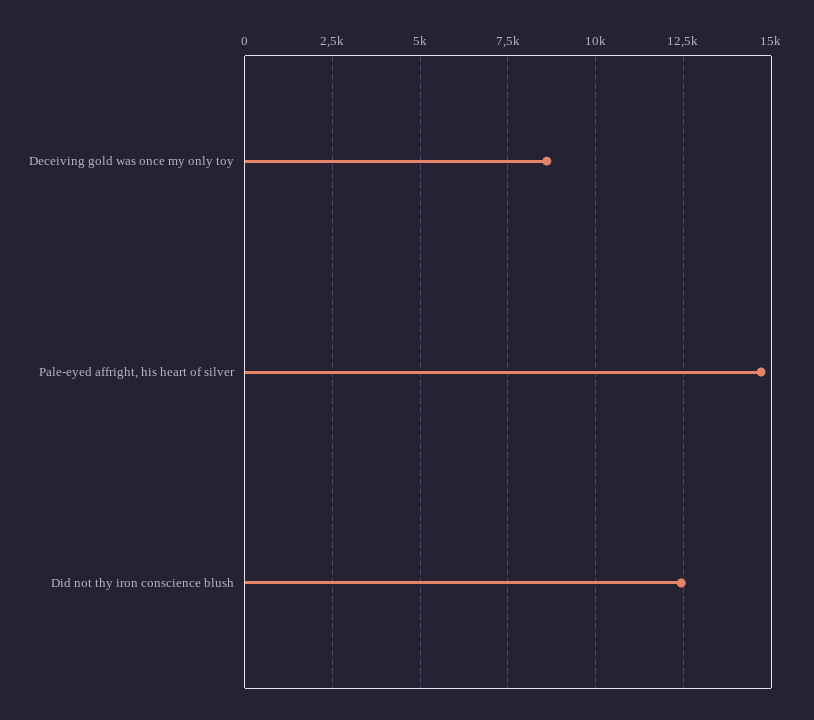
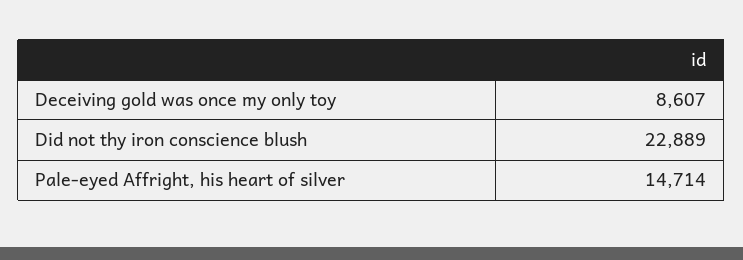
Did not thy iron conscience blush: 12500 -> 22889

